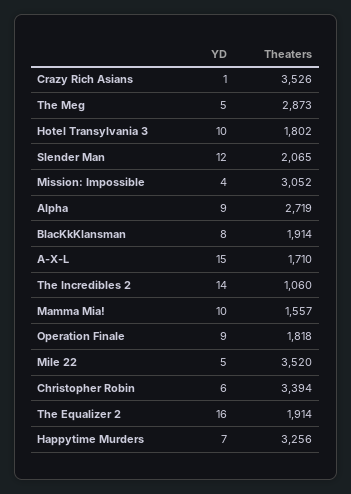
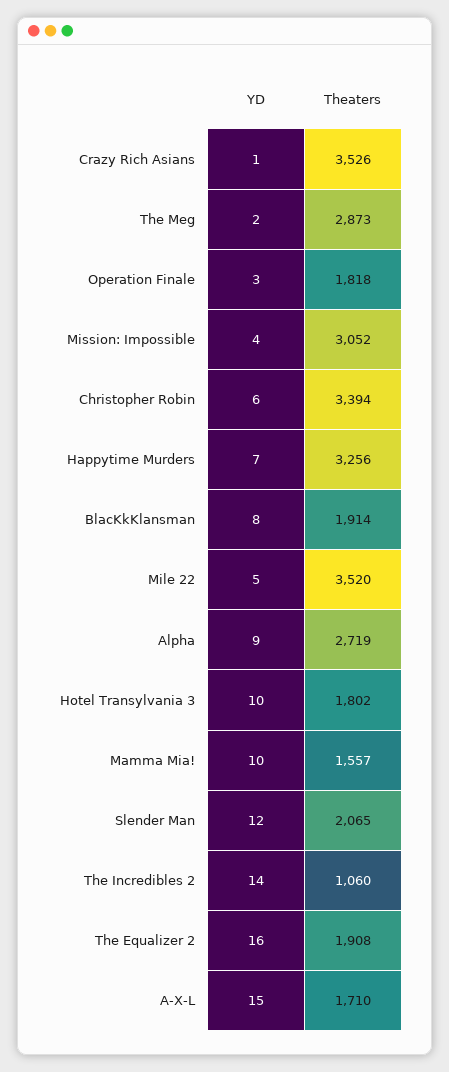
YD, The Meg: 5 -> 2
YD, Operation Finale: 9 -> 3
Theaters, The Equalizer 2: 1914 -> 1908

